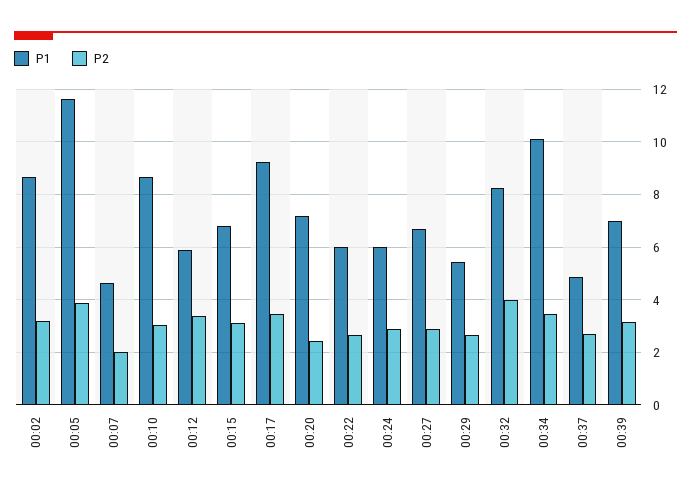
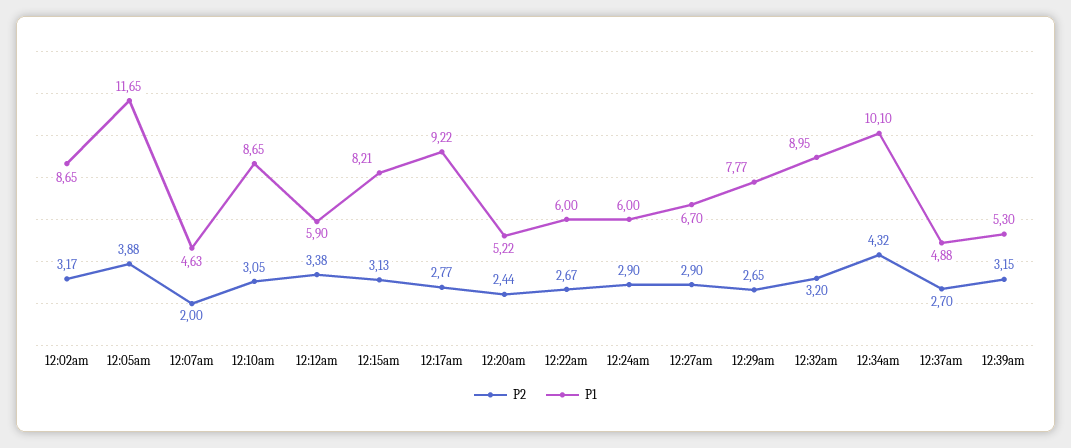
P1, 00:15: 6.75 -> 8.21
P2, 00:17: 3.5 -> 2.77
P1, 00:20: 7.25 -> 5.22
P1, 00:29: 5.5 -> 7.77
P1, 00:32: 8.25 -> 8.95
P2, 00:32: 4 -> 3.2
P2, 00:34: 3.5 -> 4.32
P1, 00:39: 7 -> 5.3

